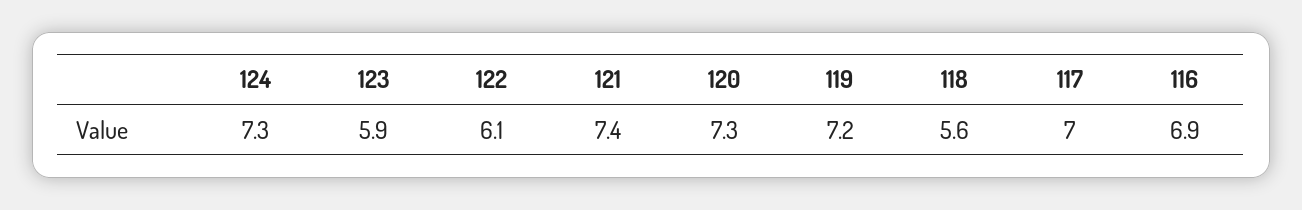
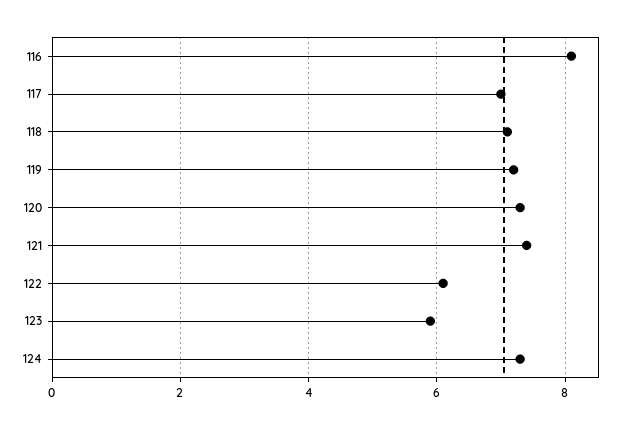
118: 5.6 -> 7
116: 6.9 -> 8

